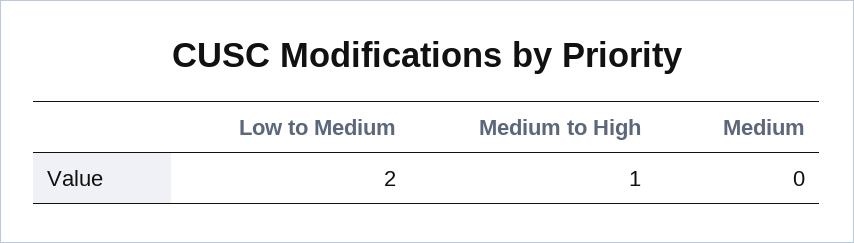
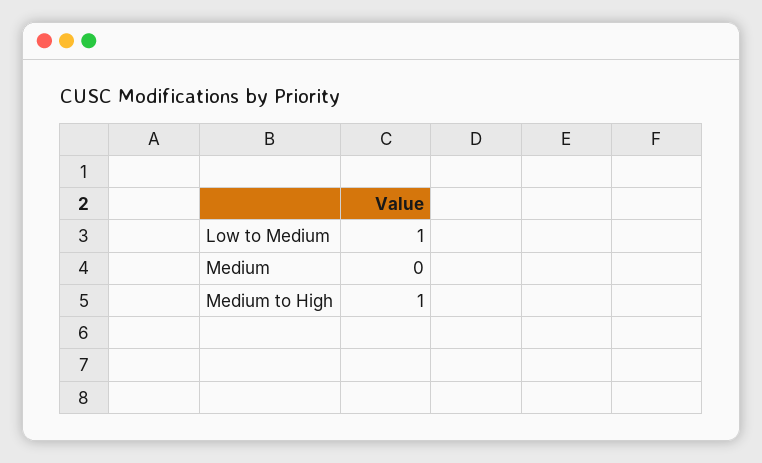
Low to Medium: 2 -> 1

